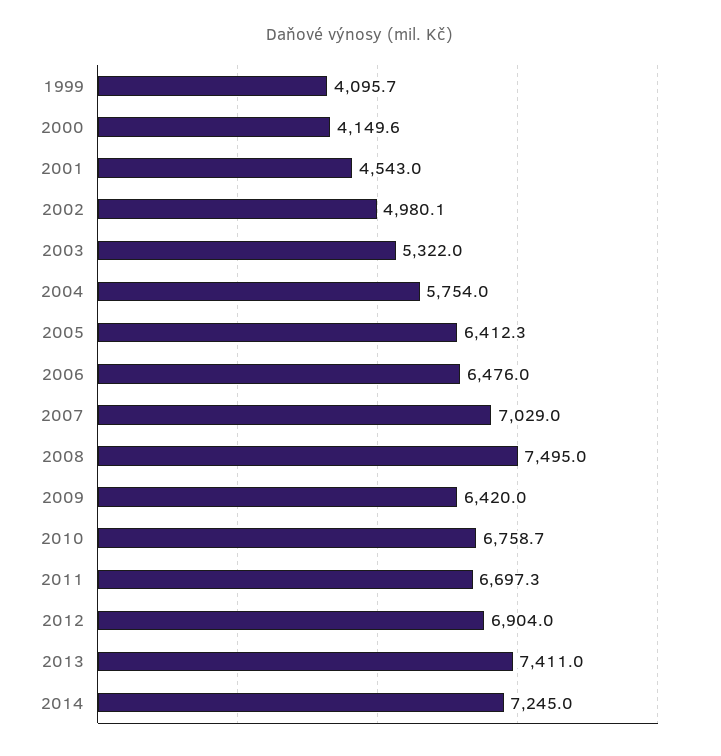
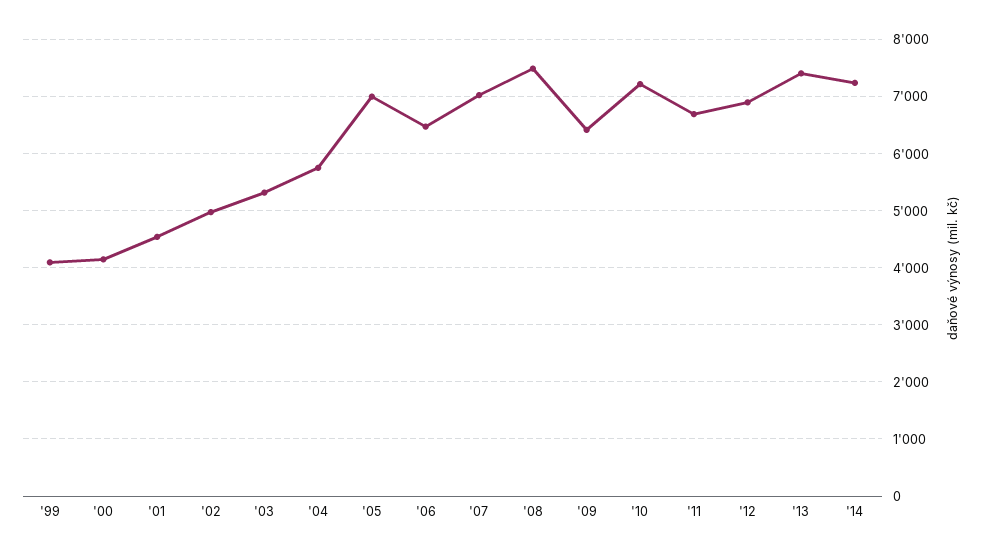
2005: 6412.3 -> 7000
2010: 6758.7 -> 7200

